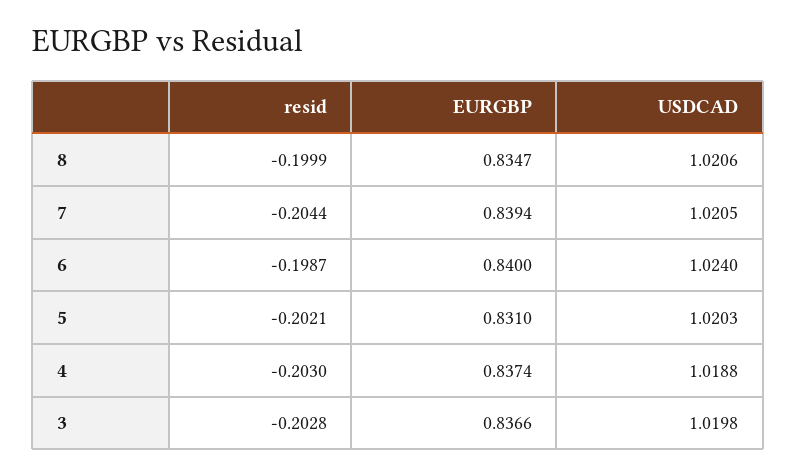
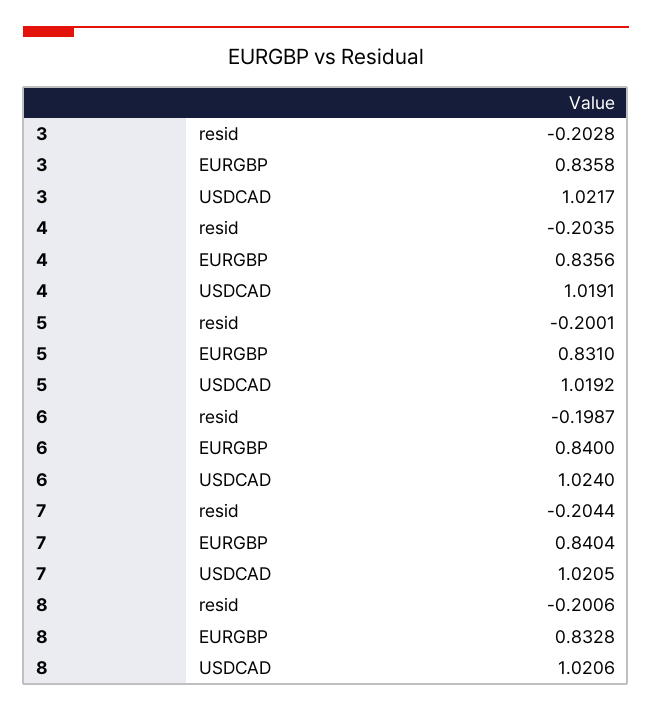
resid, 8: -0.1999 -> -0.2006
EURGBP, 8: 0.8347 -> 0.8328
EURGBP, 7: 0.8394 -> 0.8404
resid, 5: -0.2021 -> -0.2001
USDCAD, 5: 1.0203 -> 1.0192
resid, 4: -0.203 -> -0.2035
EURGBP, 4: 0.8374 -> 0.8356
USDCAD, 4: 1.0188 -> 1.0191
EURGBP, 3: 0.8366 -> 0.8358
USDCAD, 3: 1.0198 -> 1.0217

